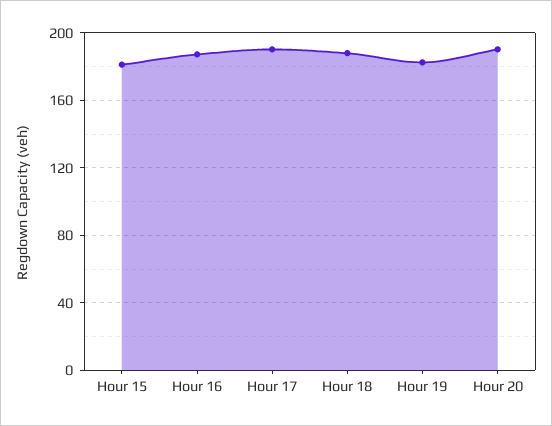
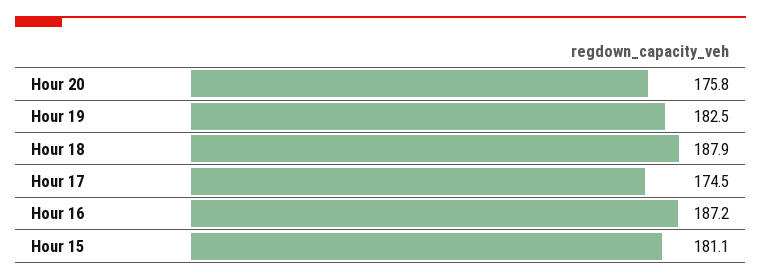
Hour 17: 190 -> 174.5
Hour 20: 190 -> 175.8

